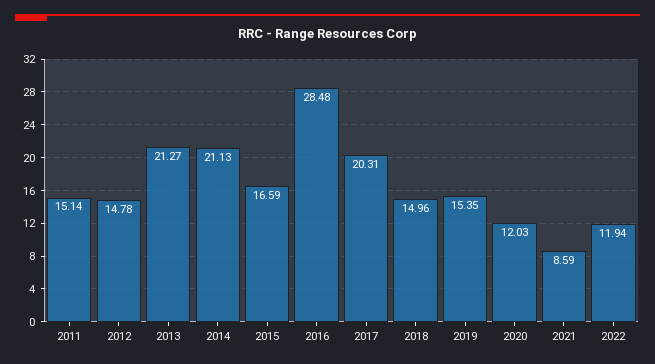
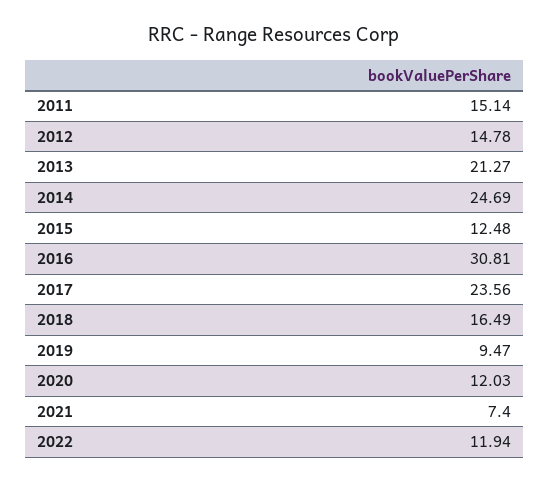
2014: 21.13 -> 24.69
2015: 16.59 -> 12.48
2016: 28.48 -> 30.81
2017: 20.31 -> 23.56
2018: 14.96 -> 16.49
2019: 15.35 -> 9.47
2021: 8.59 -> 7.4

